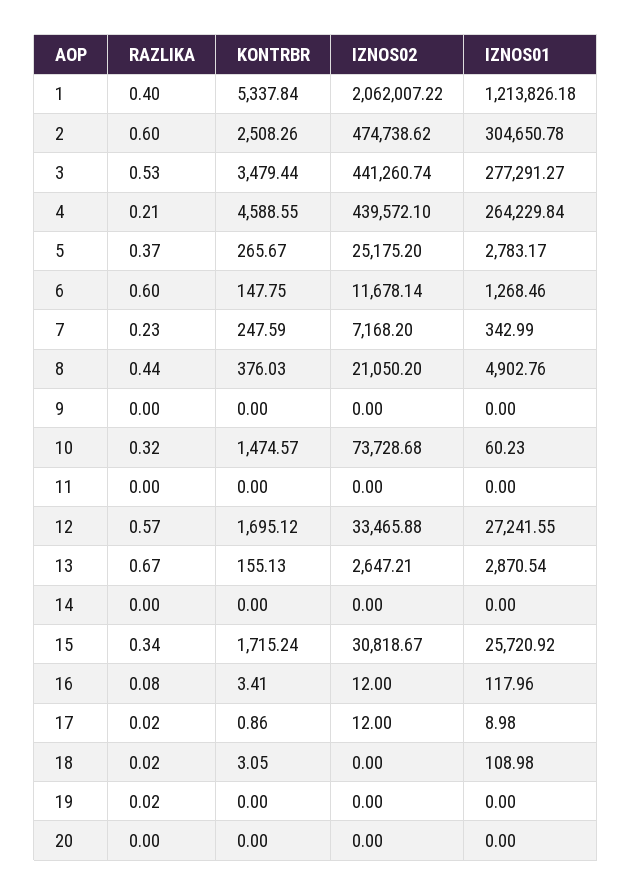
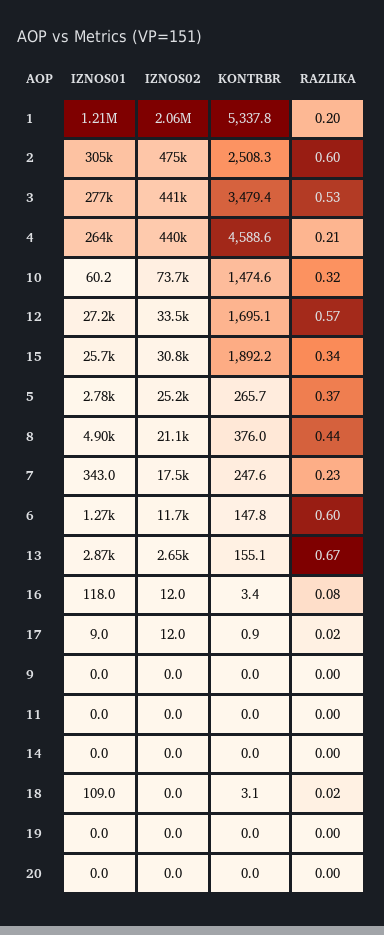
RAZLIKA, 1: 0.4 -> 0.2
IZNOS02, 7: 7168.2 -> 17500
KONTRBR, 15: 1715.24 -> 1892.2
RAZLIKA, 19: 0.02 -> 0

